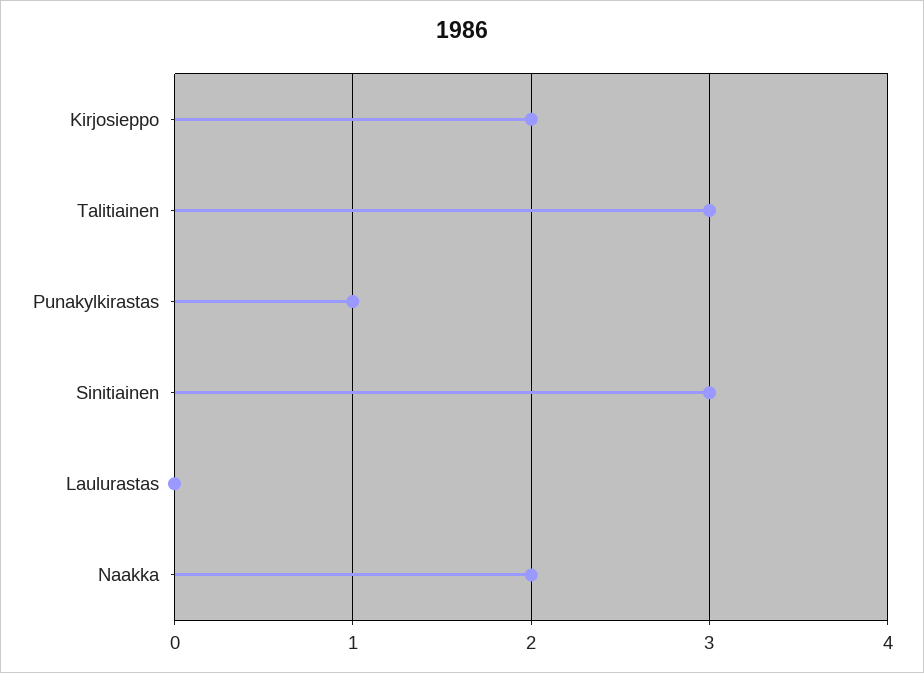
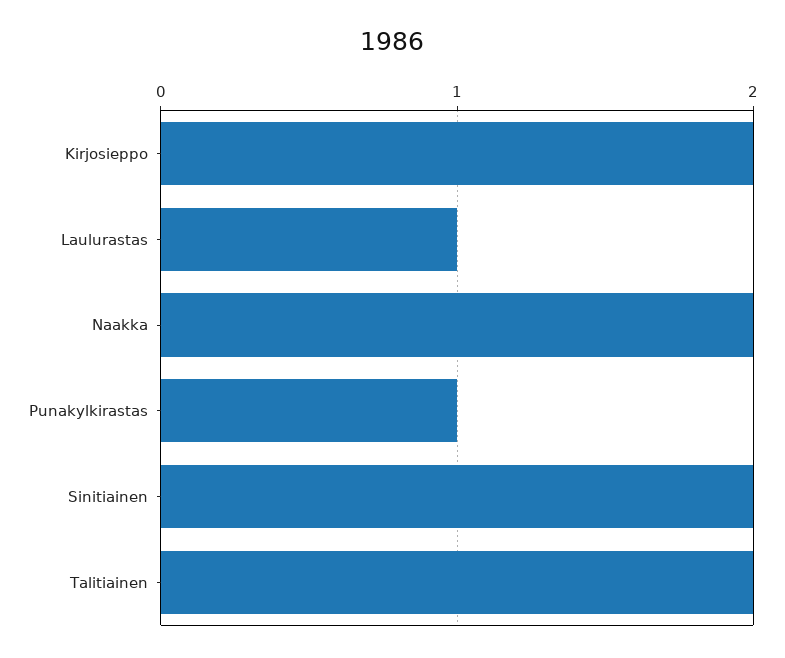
Talitiainen: 3 -> 2
Sinitiainen: 3 -> 2
Laulurastas: 0 -> 1

